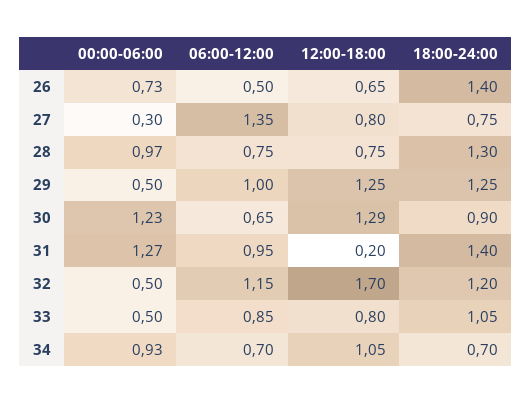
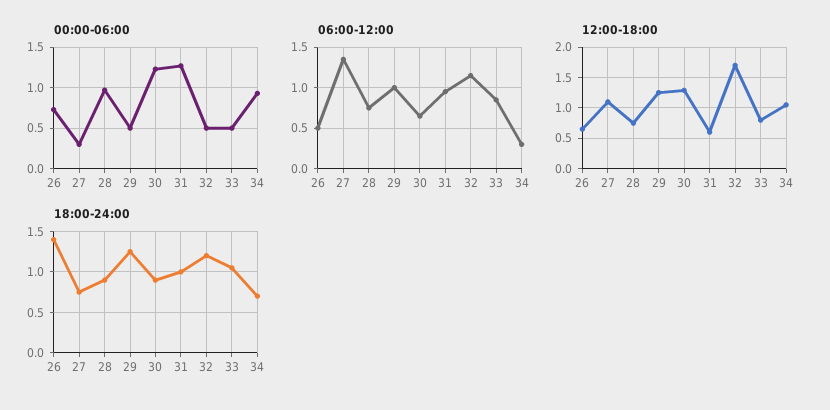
12:00-18:00, 27: 0.8 -> 1.1
18:00-24:00, 28: 1.3 -> 0.9
12:00-18:00, 31: 0.2 -> 0.6
18:00-24:00, 31: 1.4 -> 1
06:00-12:00, 34: 0.7 -> 0.3

